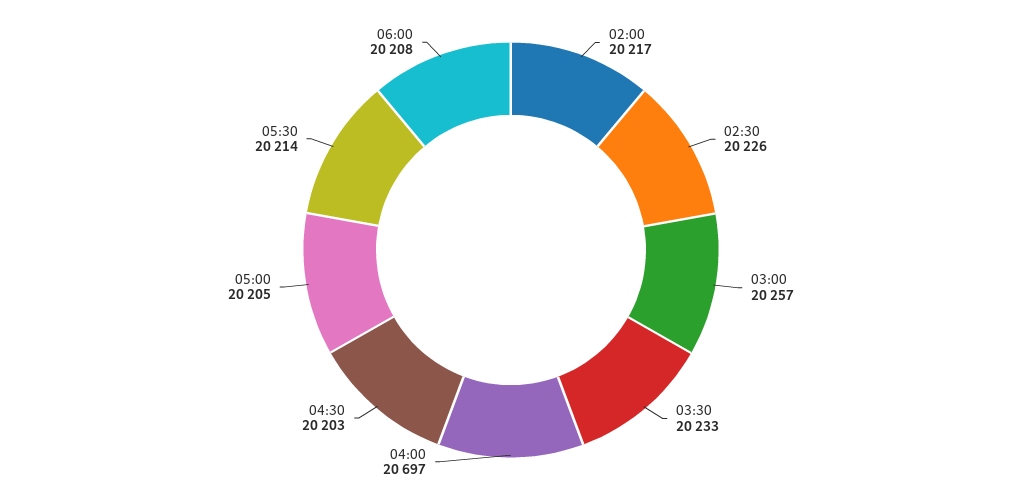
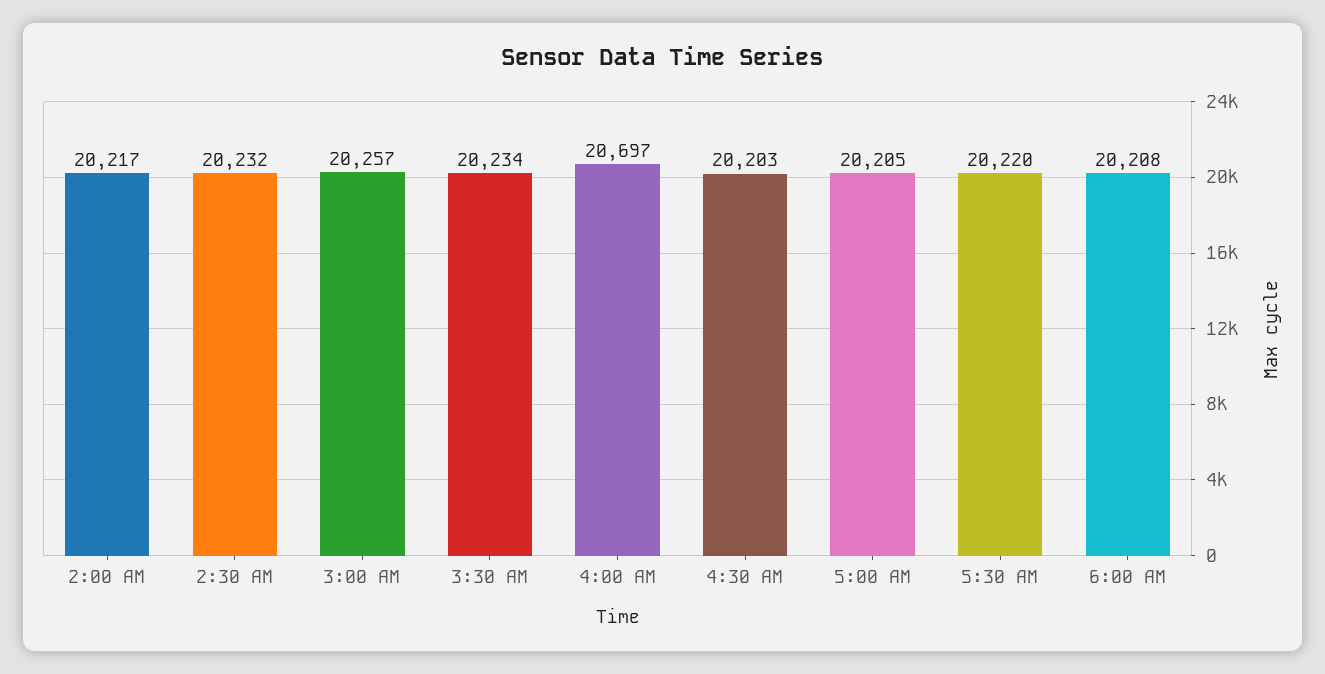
02:30: 20226 -> 20232
03:30: 20233 -> 20234
05:30: 20214 -> 20220

